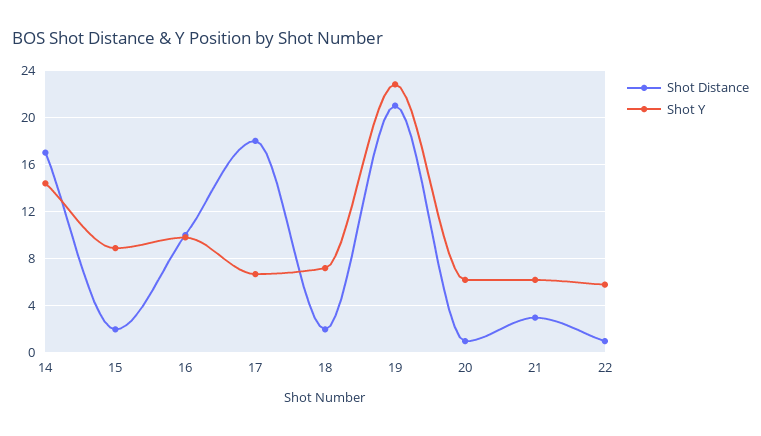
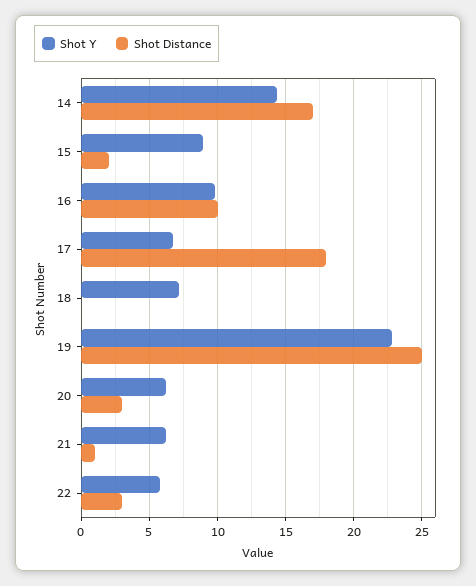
Shot Distance, 18: 2 -> 0
Shot Distance, 19: 21 -> 25
Shot Distance, 20: 1 -> 3
Shot Distance, 21: 3 -> 1
Shot Distance, 22: 1 -> 3

